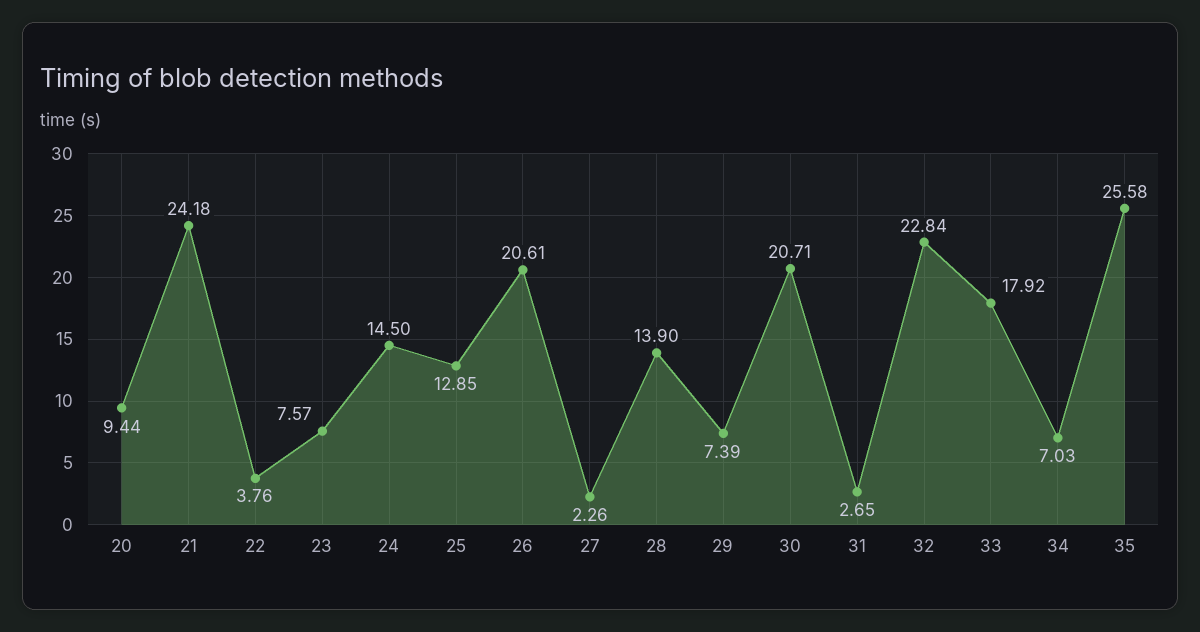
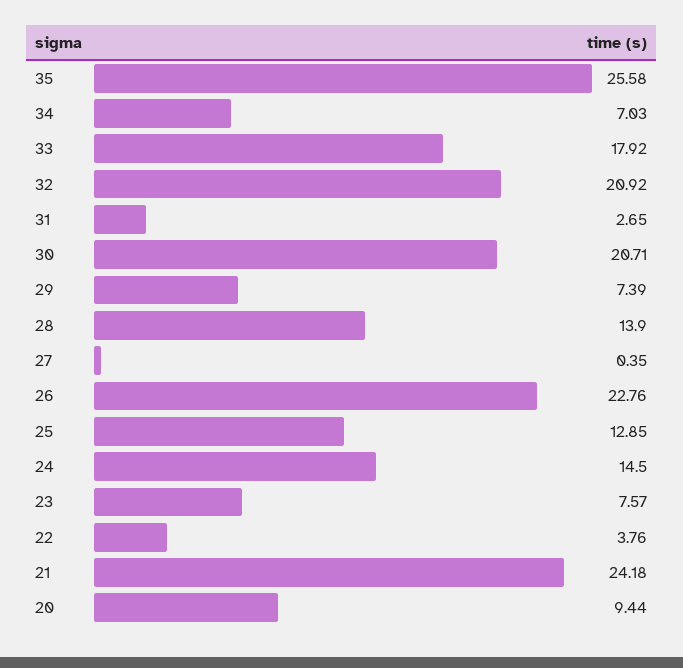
26: 20.61 -> 22.76
27: 2.26 -> 0.35
32: 22.84 -> 20.92

